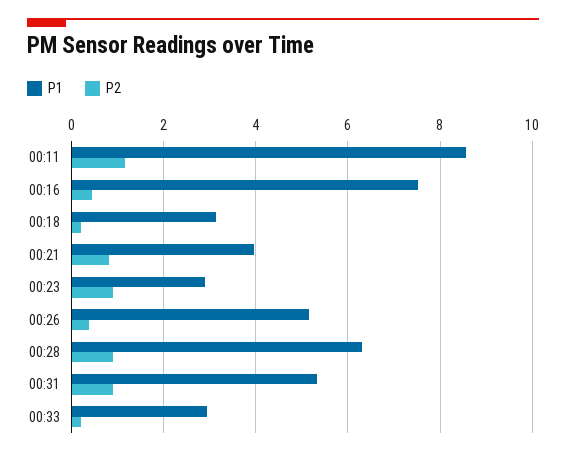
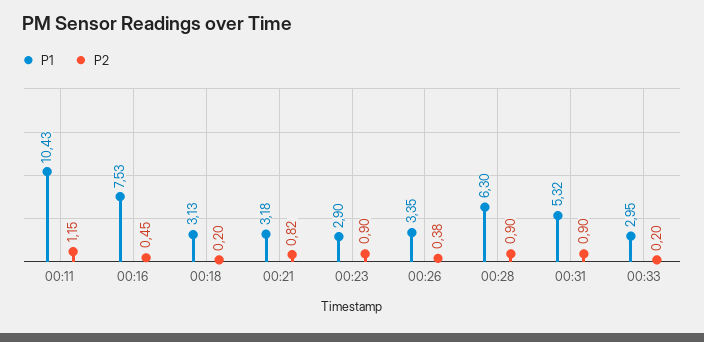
P1, 00:11: 8.6 -> 10.43
P1, 00:21: 4 -> 3.18
P1, 00:26: 5.2 -> 3.35

